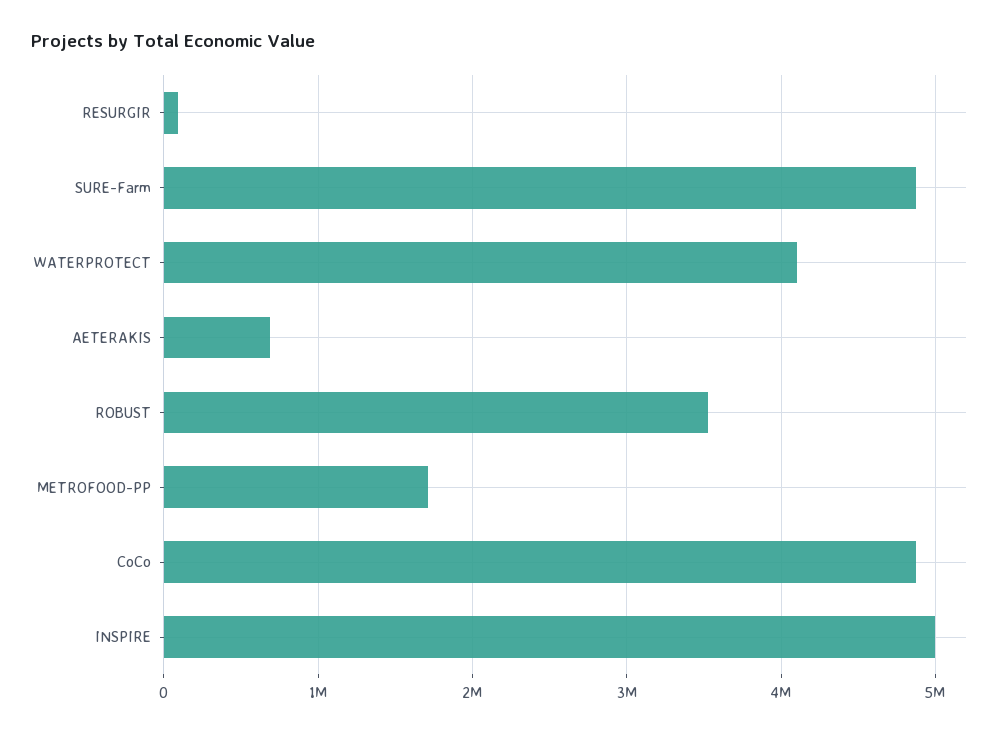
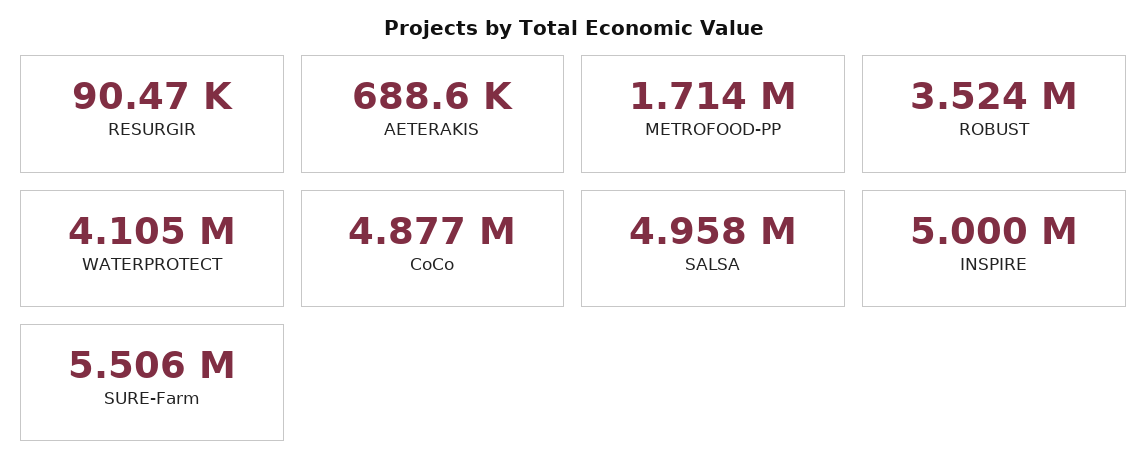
SURE-Farm: 4900000 -> 5506000
SALSA: none -> 4958000

